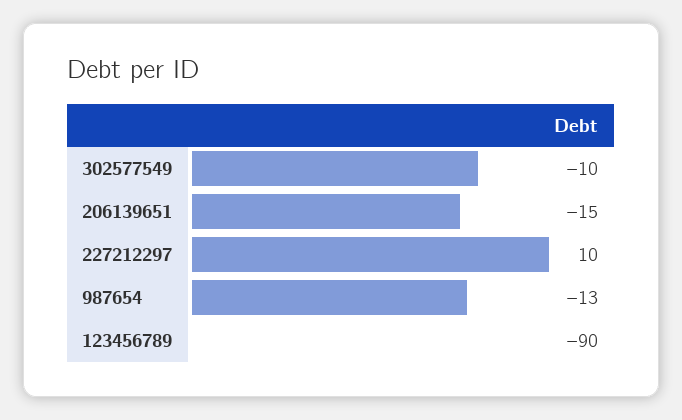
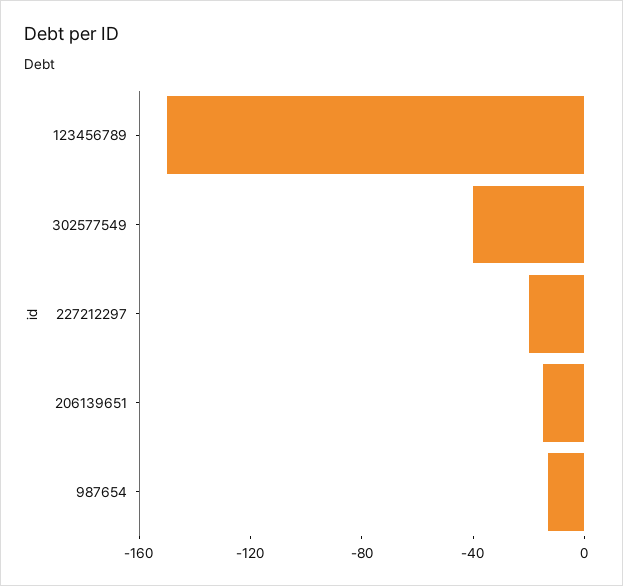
302577549: -10 -> -40
227212297: 10 -> -20
123456789: -90 -> -150

